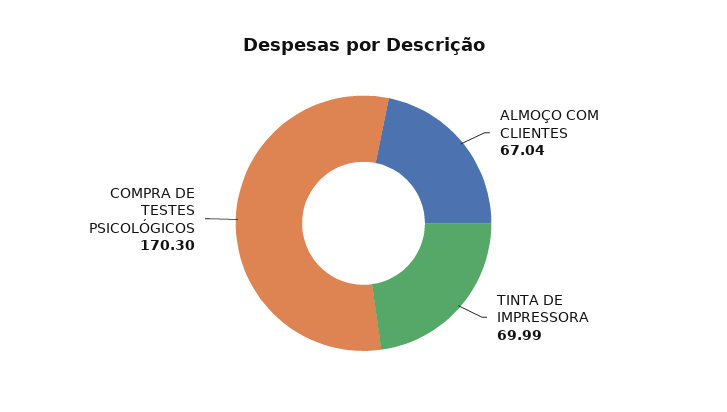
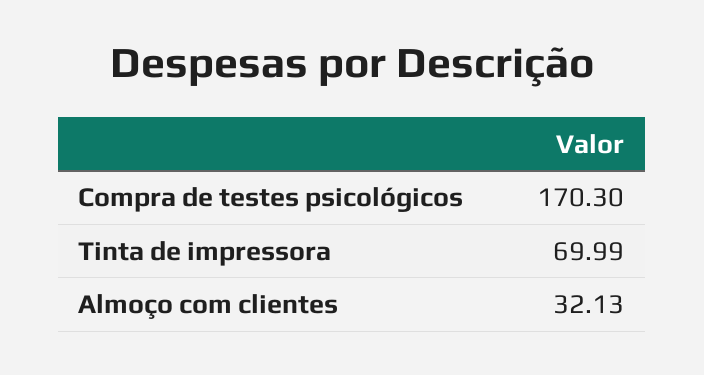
ALMOÇO COM CLIENTES: 67.04 -> 32.13

